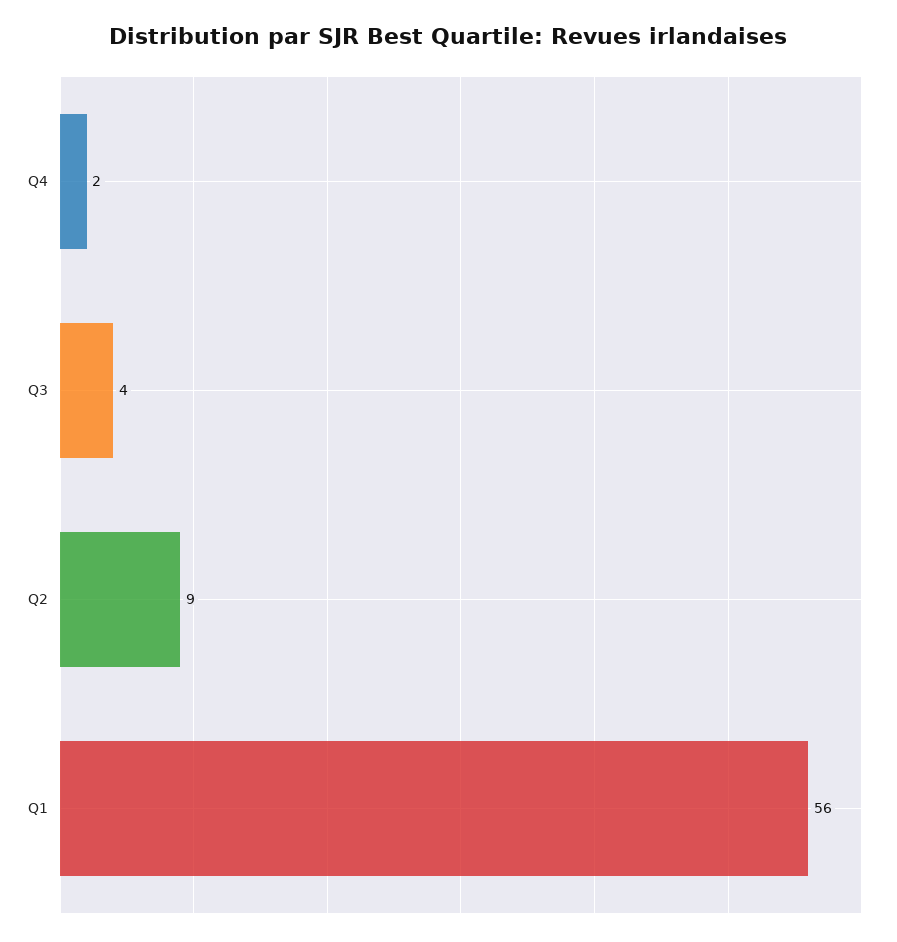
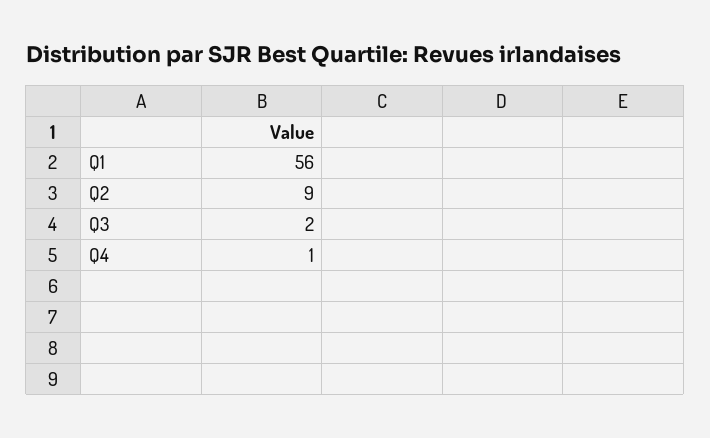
Q4: 2 -> 1
Q3: 4 -> 2

